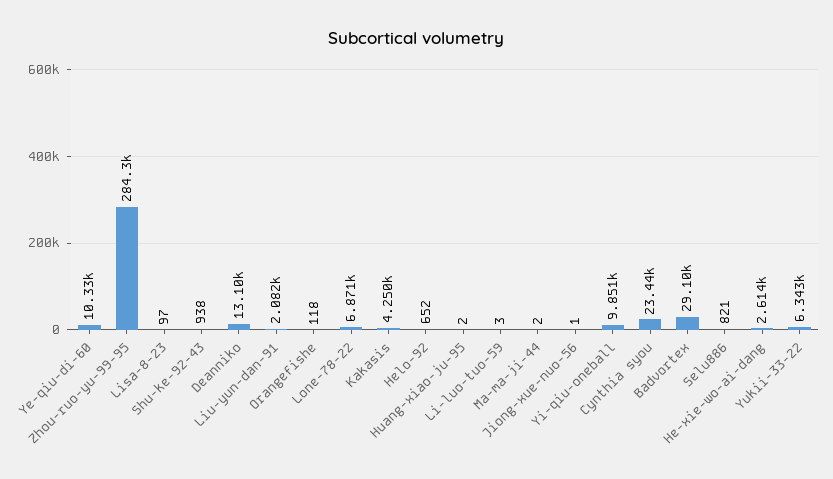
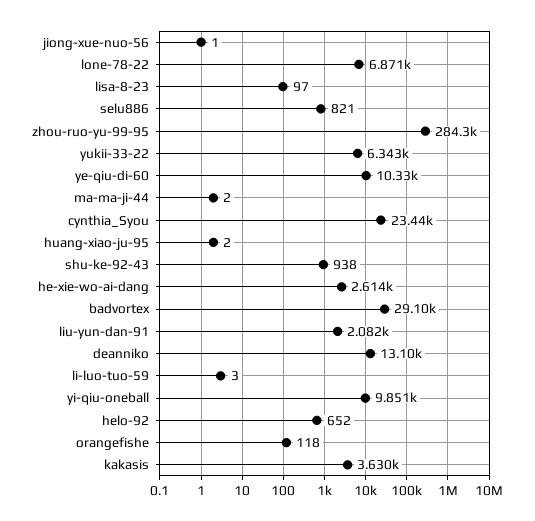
Kakasis: 4250 -> 3630

